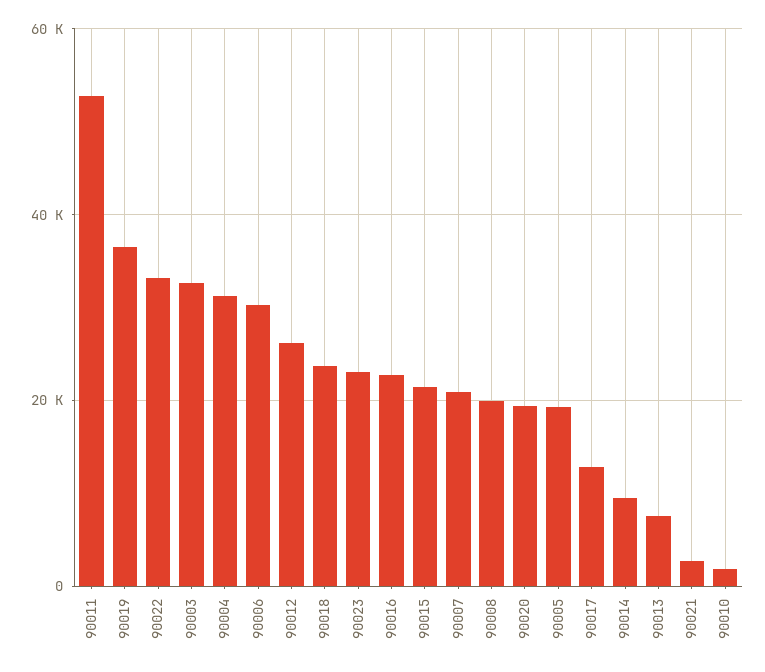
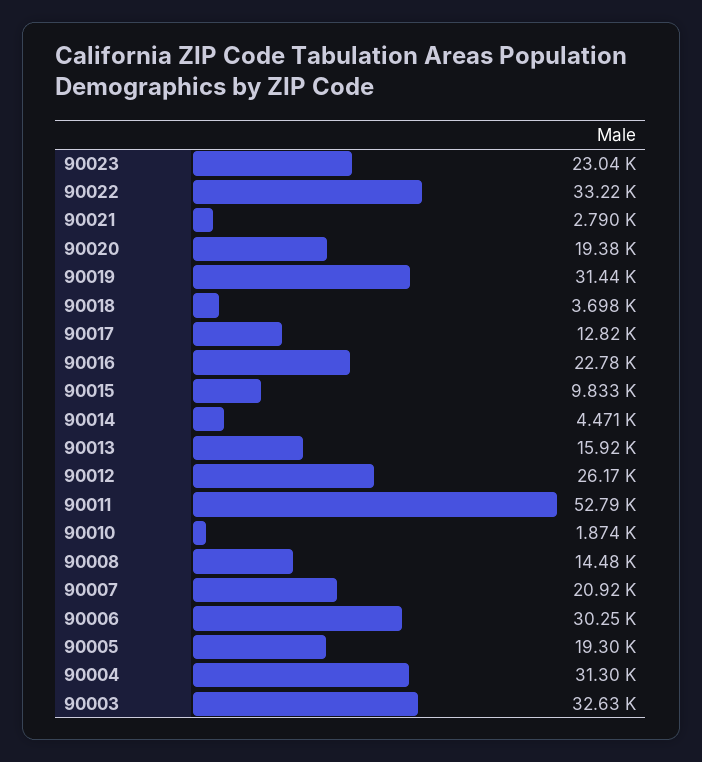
90019: 36000 -> 31440
90018: 24000 -> 3698
90015: 22000 -> 9833
90008: 20000 -> 14480
90014: 10000 -> 4471
90013: 8000 -> 15920

